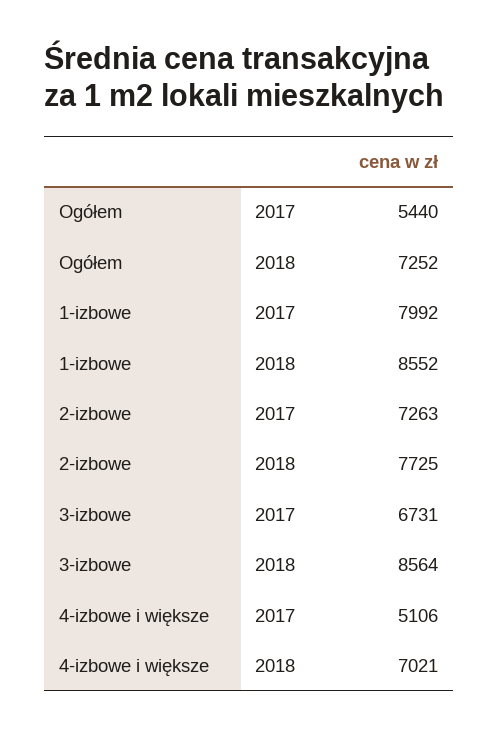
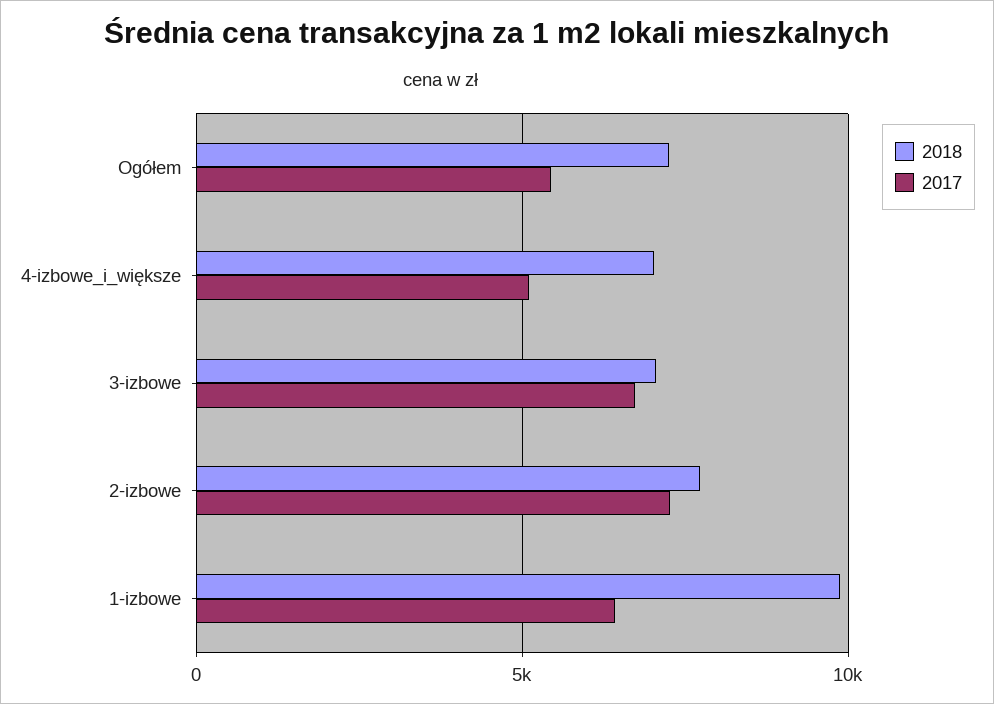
2017, 1-izbowe: 7992 -> 6500
2018, 1-izbowe: 8552 -> 10000
2018, 3-izbowe: 8564 -> 7000

